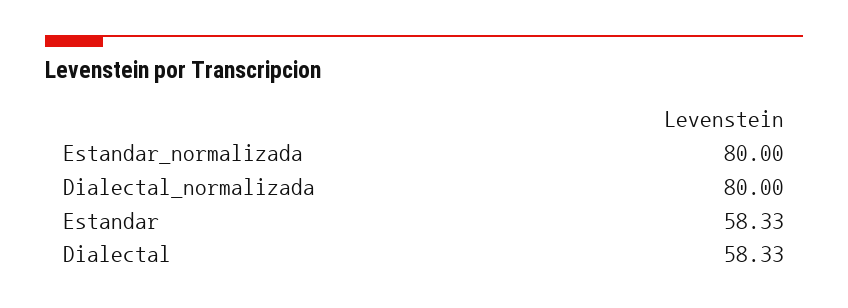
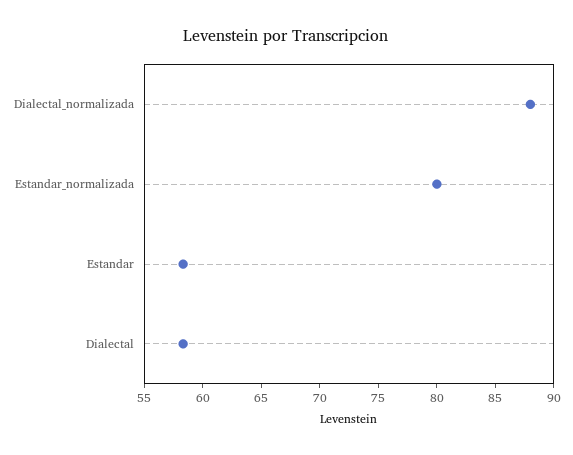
Dialectal_normalizada: 80 -> 88

